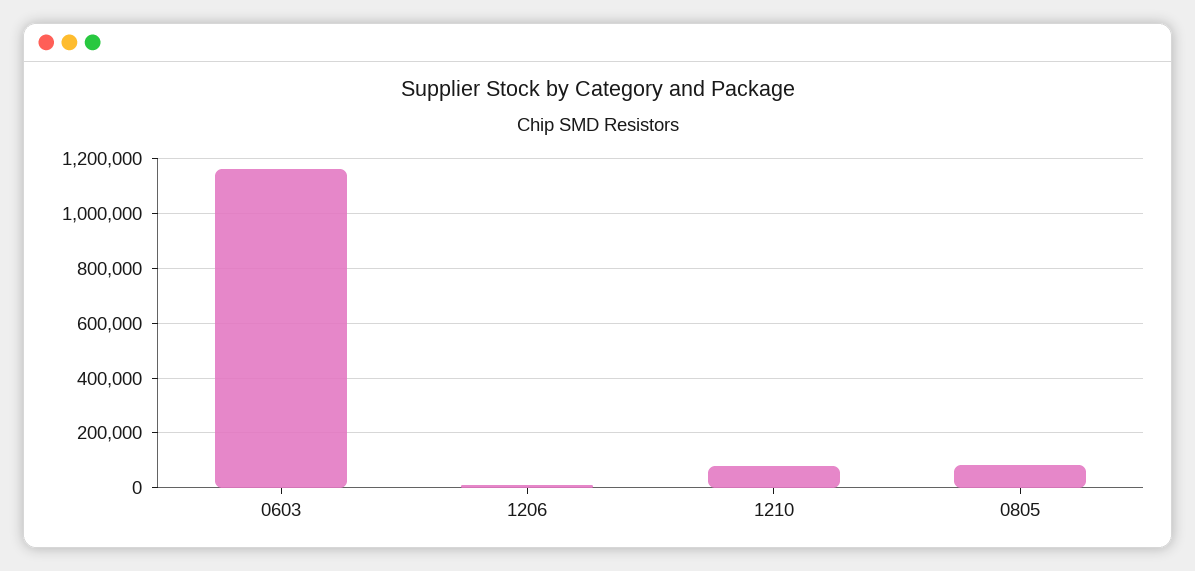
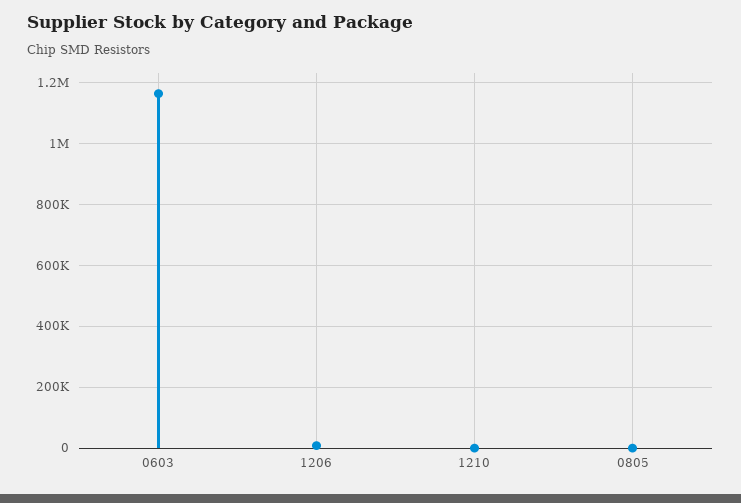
1210: 75000 -> 0
0805: 75000 -> 0

